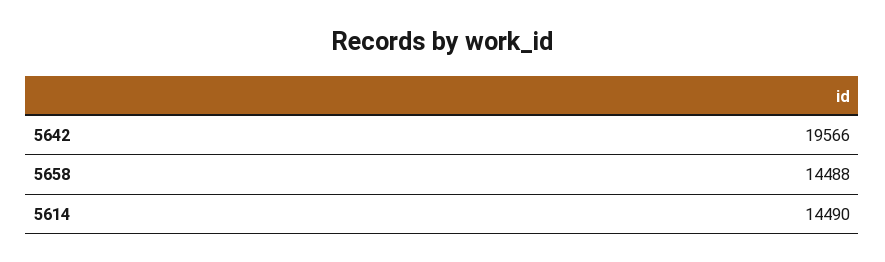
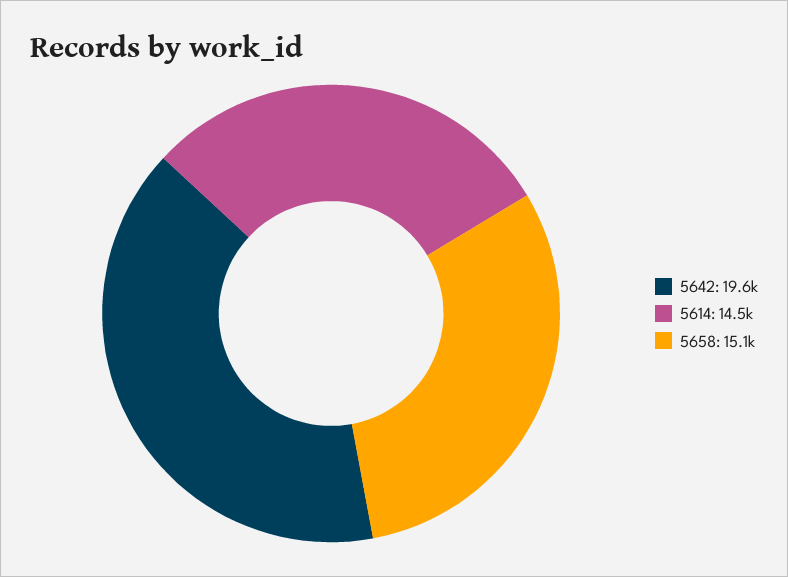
5658: 14488 -> 15100

